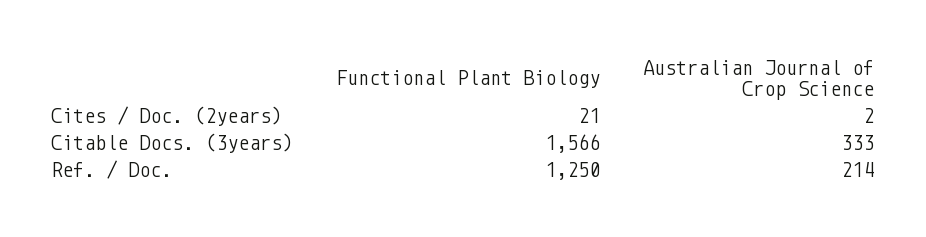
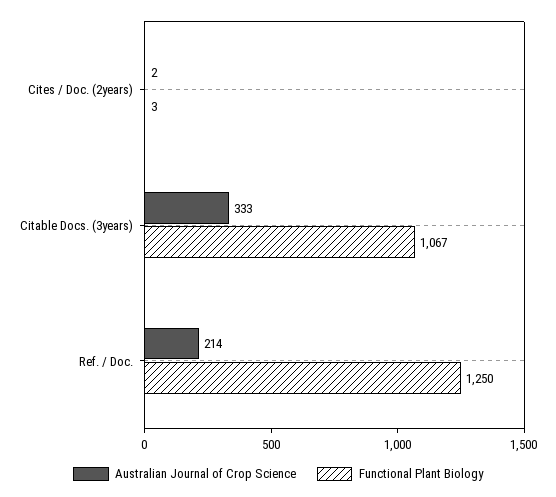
Functional Plant Biology, Cites / Doc. (2years): 21 -> 3
Functional Plant Biology, Citable Docs. (3years): 1566 -> 1067

